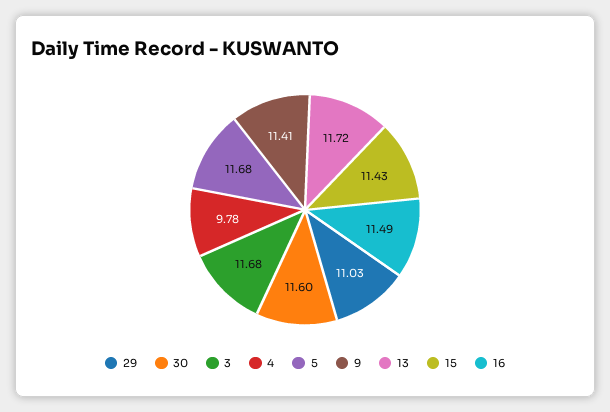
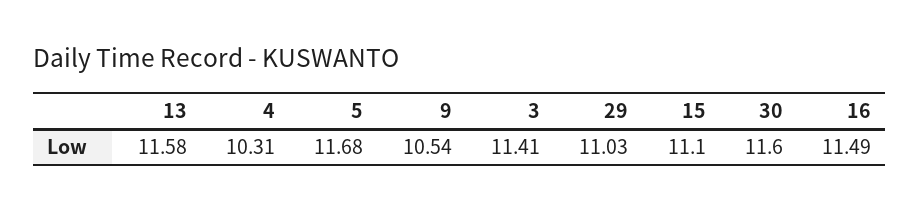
3: 11.68 -> 11.41
4: 9.78 -> 10.31
9: 11.41 -> 10.54
13: 11.72 -> 11.58
15: 11.43 -> 11.1

